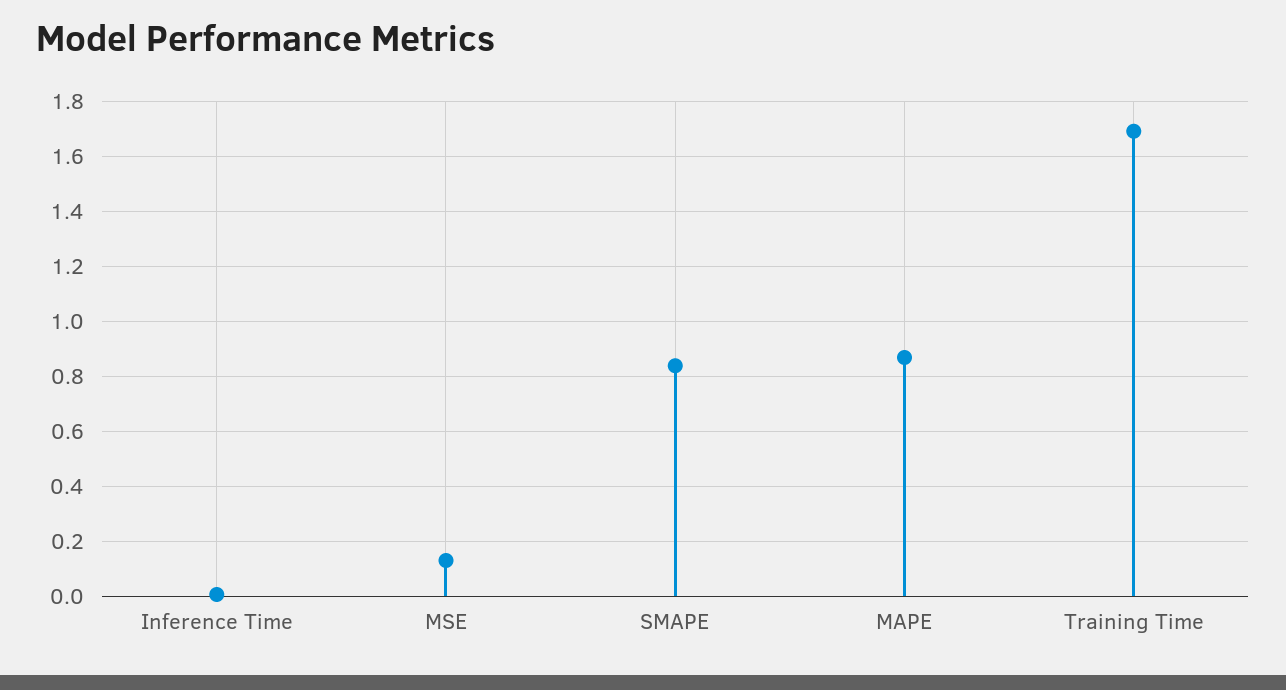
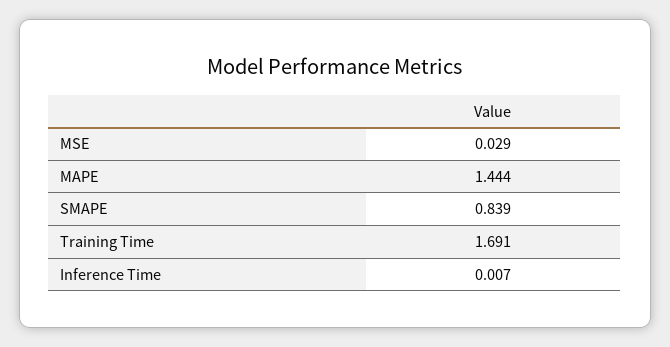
MSE: 0.125 -> 0.029
MAPE: 0.875 -> 1.444

